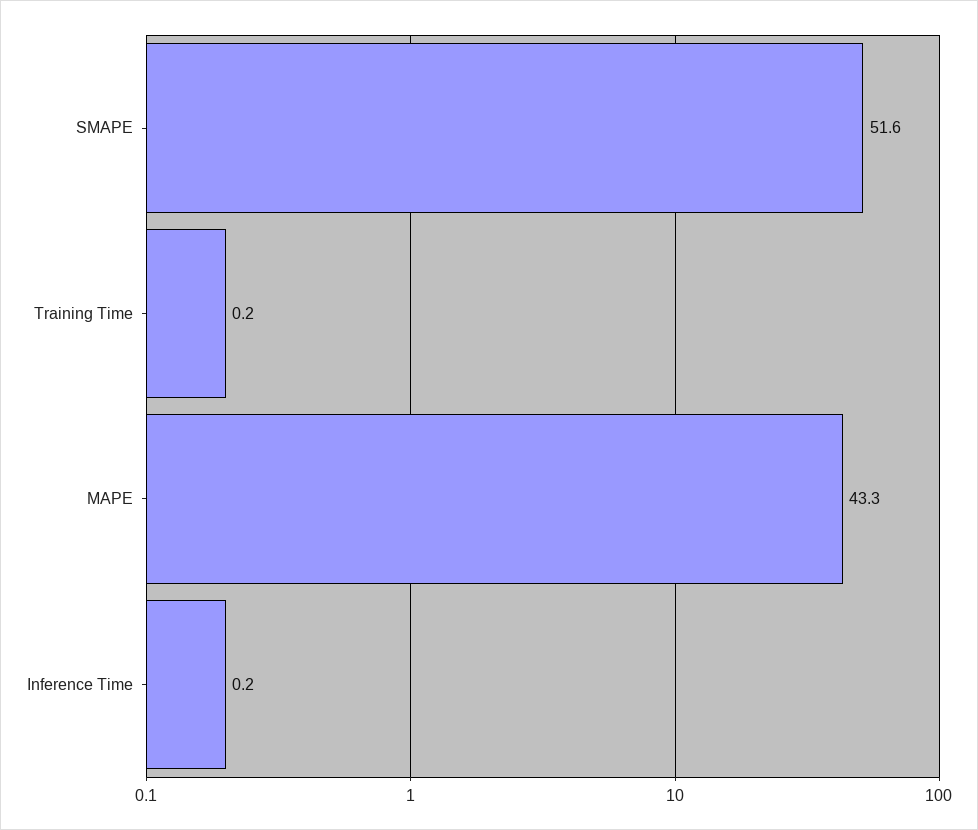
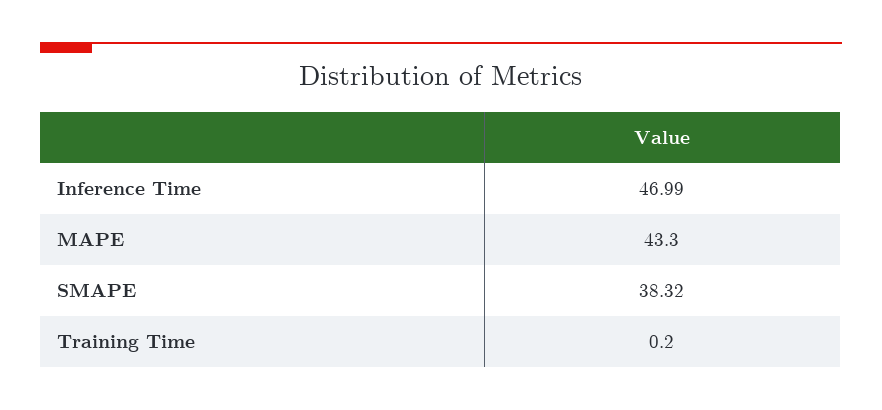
SMAPE: 51.6 -> 38.32
Inference Time: 0.2 -> 46.99

